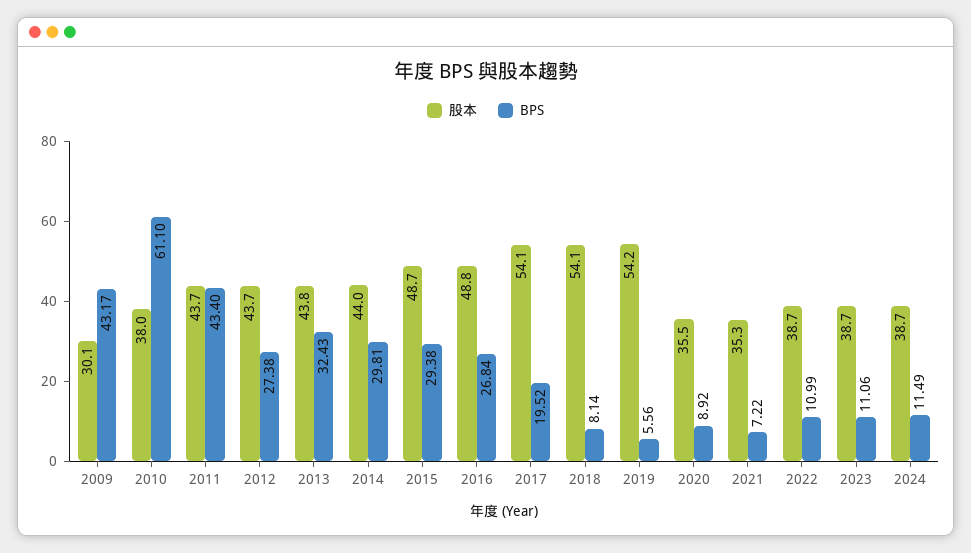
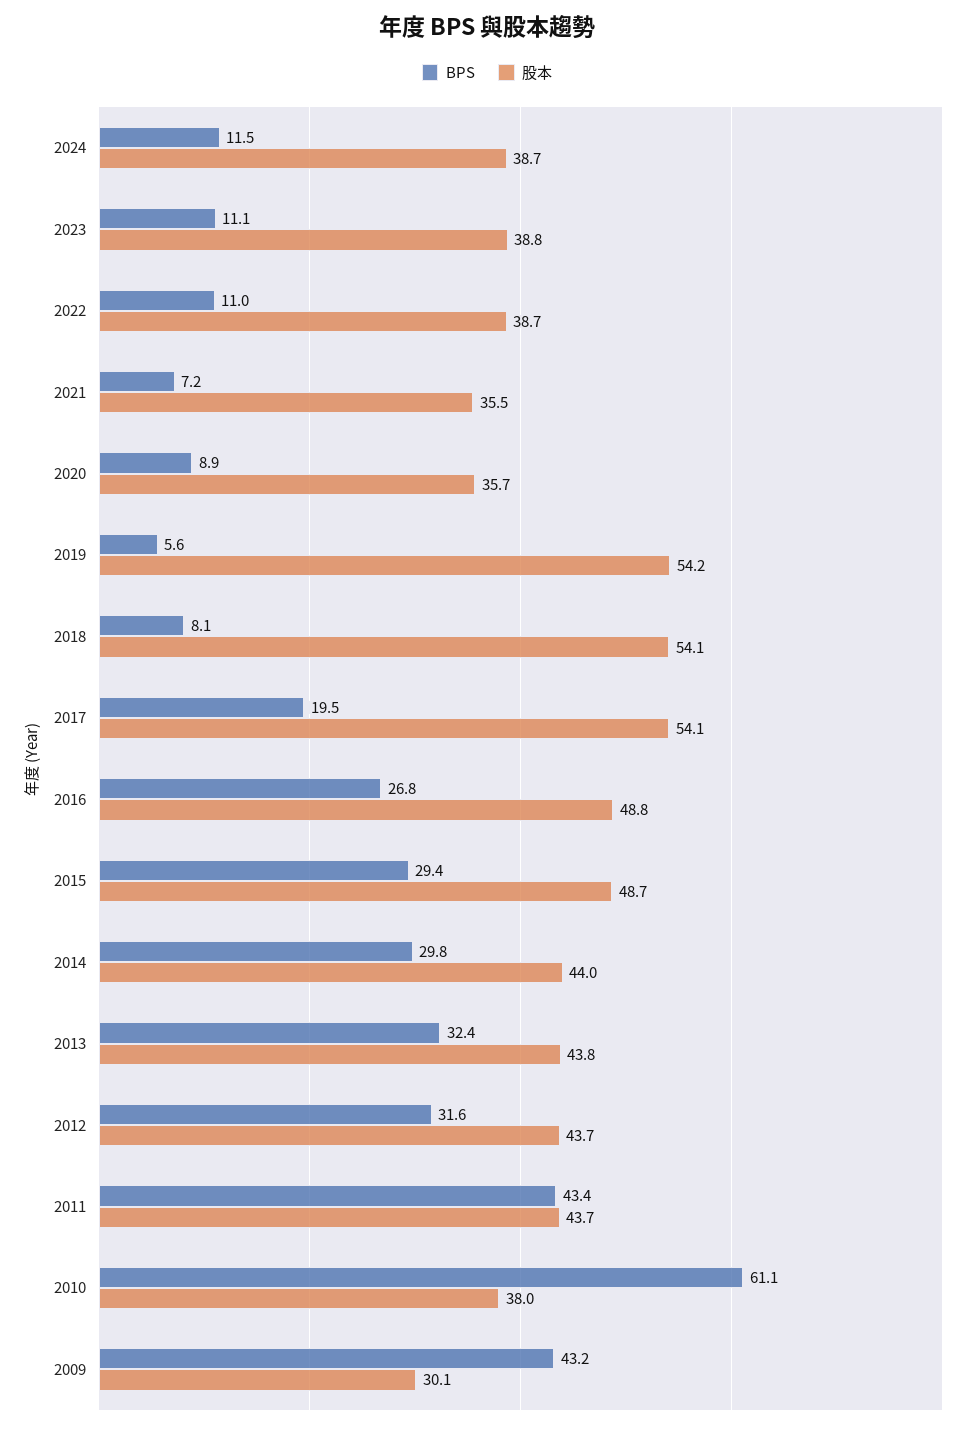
BPS, 2012: 27.38 -> 31.6
股本, 2020: 35.5 -> 35.7
股本, 2021: 35.3 -> 35.5
股本, 2023: 38.7 -> 38.8

